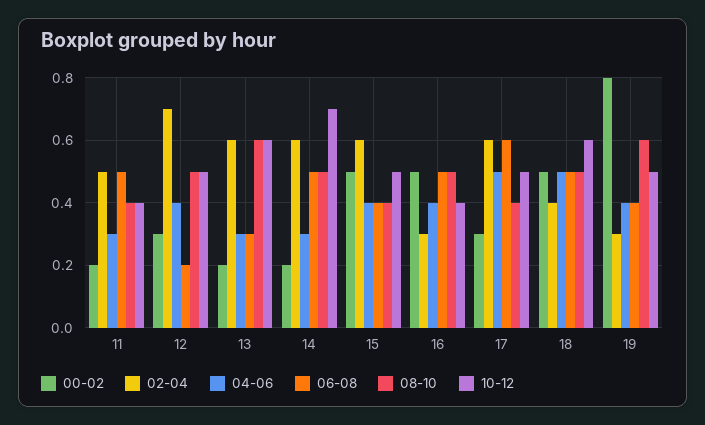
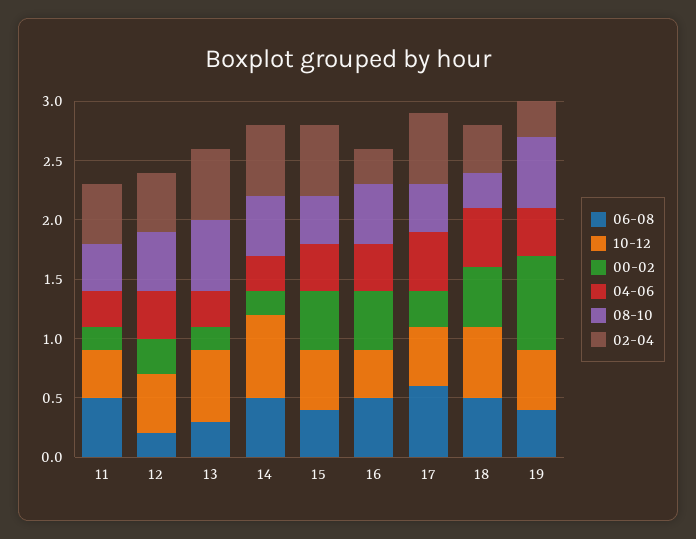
02-04, 12: 0.7 -> 0.5
08-10, 18: 0.5 -> 0.3

